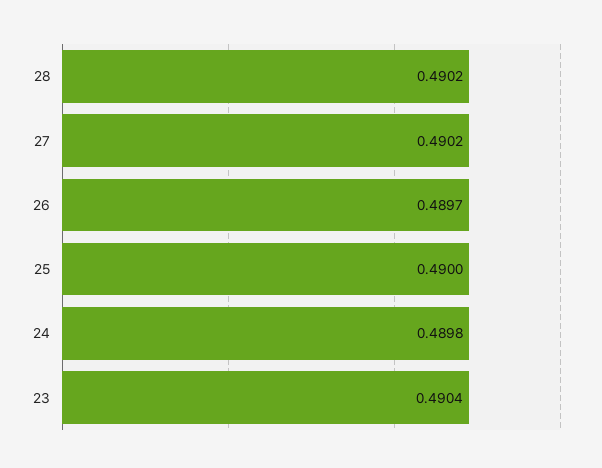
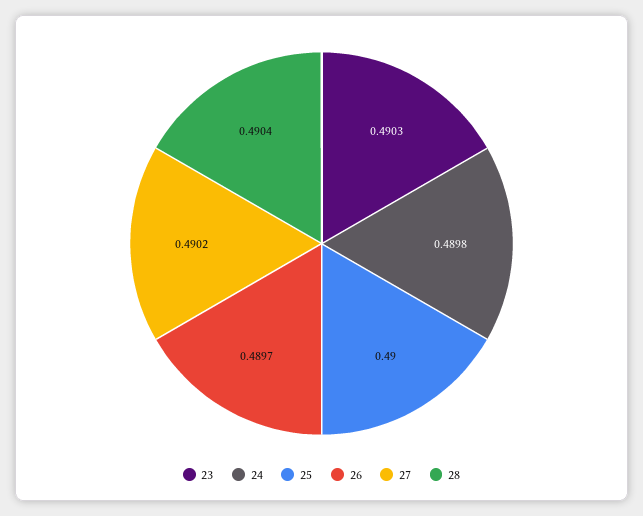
28: 0.4902 -> 0.4904
23: 0.4904 -> 0.4903

